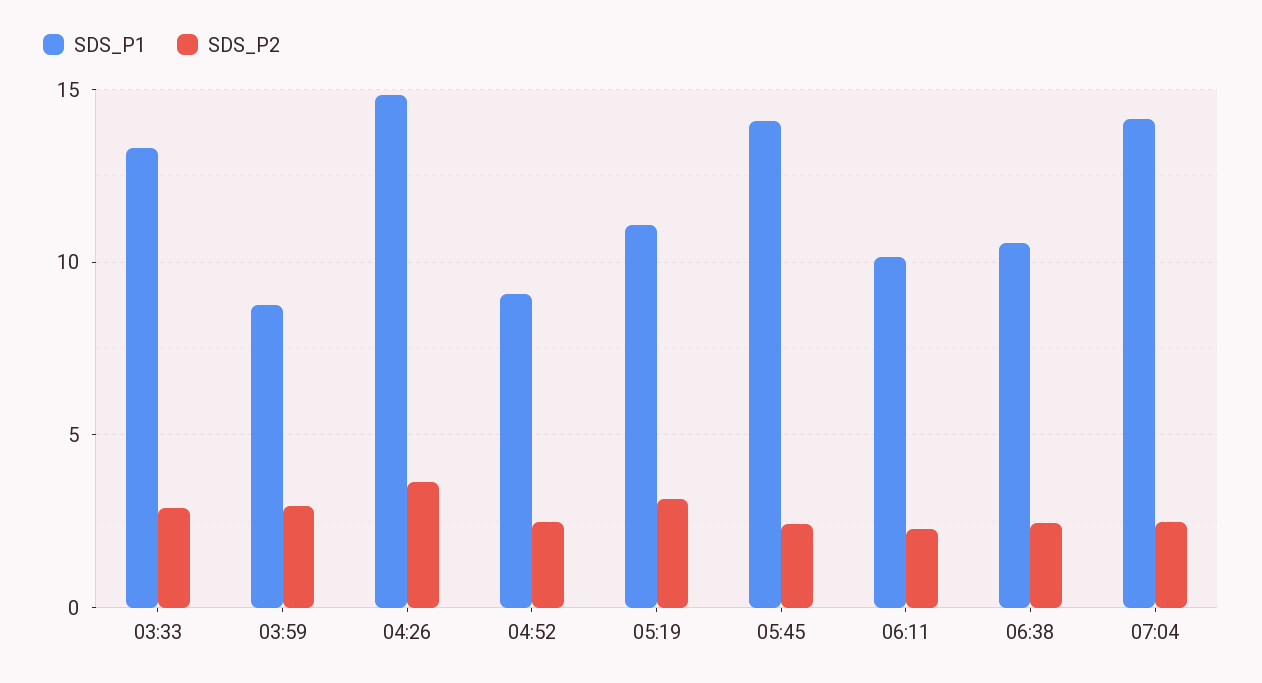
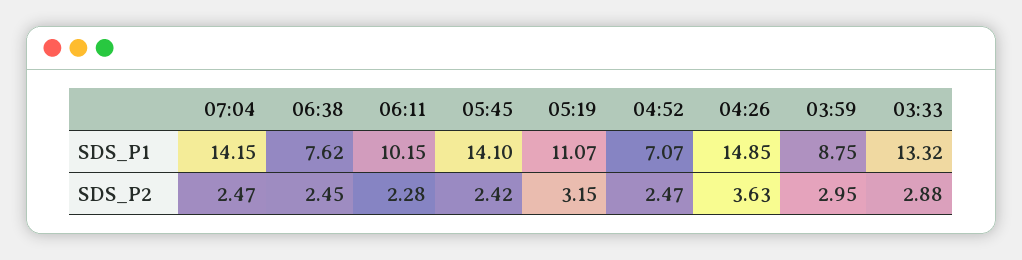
SDS_P1, 04:52: 9 -> 7.07
SDS_P1, 06:38: 10.5 -> 7.62

